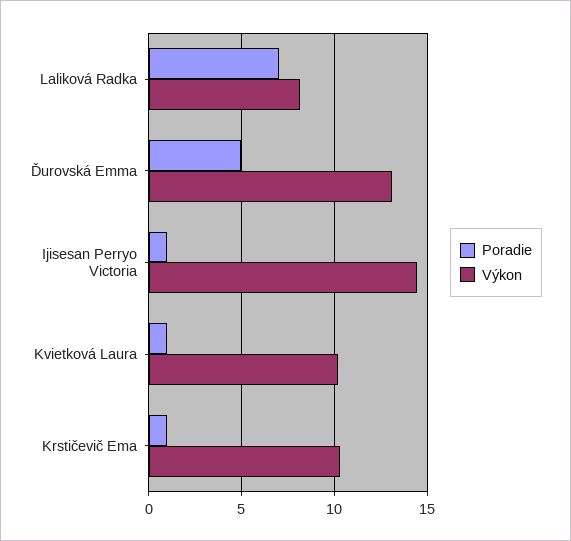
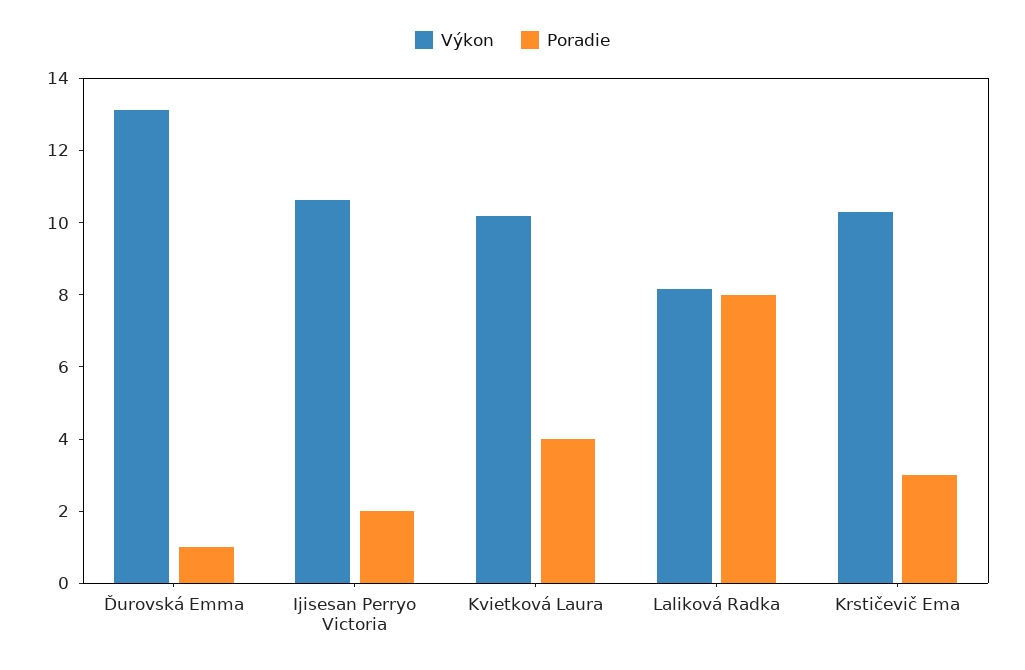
Poradie, Laliková Radka: 7 -> 8
Poradie, Ďurovská Emma: 5 -> 1
Poradie, Ijisesan Perryo Victoria: 1 -> 2
Výkon, Ijisesan Perryo Victoria: 14.5 -> 10.5
Poradie, Kvietková Laura: 1 -> 4
Poradie, Krstičevič Ema: 1 -> 3

